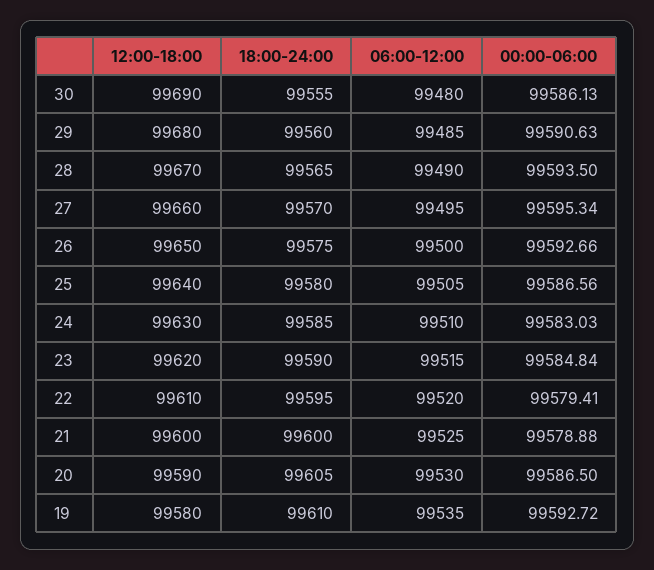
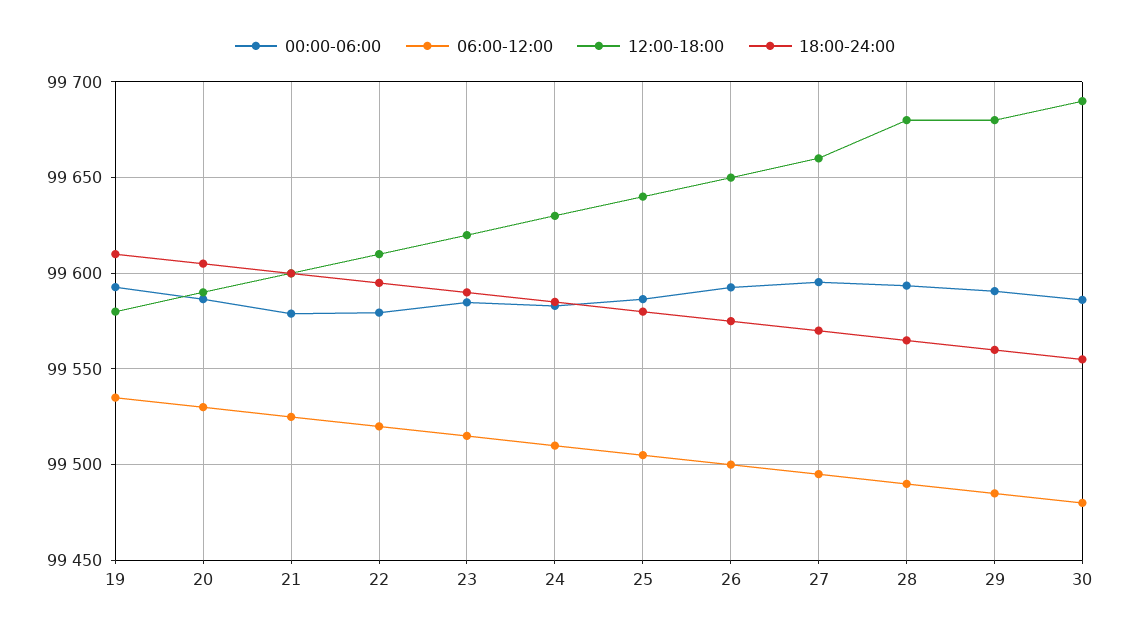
12:00-18:00, 28: 99670 -> 99680

